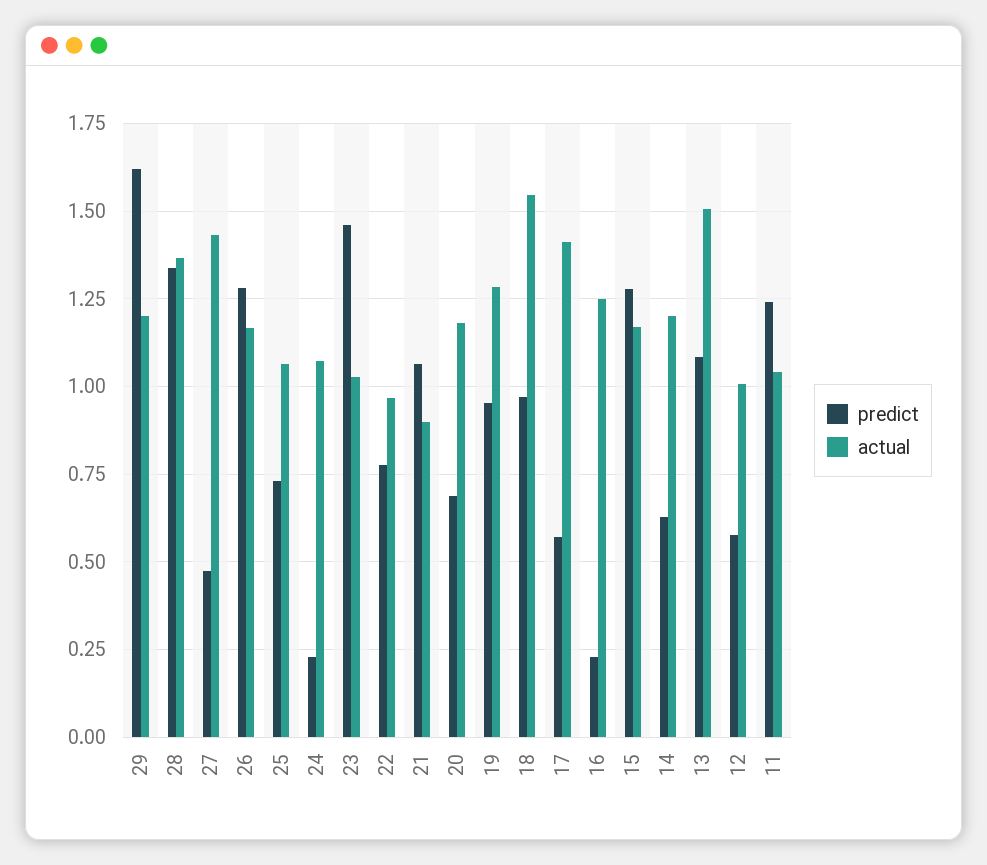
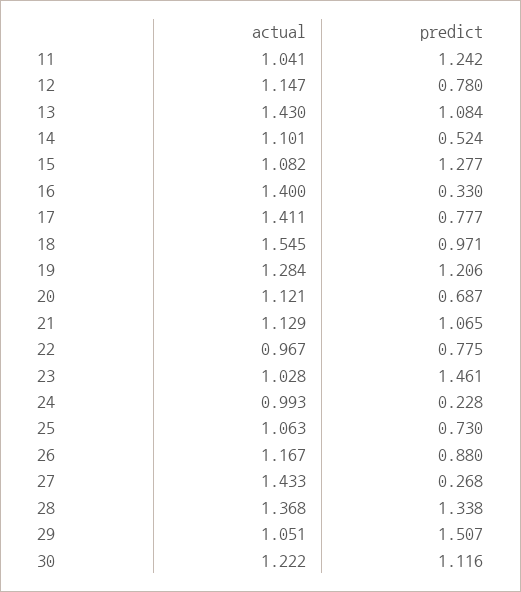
predict, 29: 1.625 -> 1.507
actual, 29: 1.2 -> 1.051
predict, 27: 0.475 -> 0.268
predict, 26: 1.275 -> 0.88
actual, 24: 1.075 -> 0.993
actual, 21: 0.9 -> 1.129
actual, 20: 1.175 -> 1.121
predict, 19: 0.95 -> 1.206
predict, 17: 0.575 -> 0.777
predict, 16: 0.225 -> 0.33
actual, 16: 1.25 -> 1.4
actual, 15: 1.175 -> 1.082
predict, 14: 0.625 -> 0.524
actual, 14: 1.2 -> 1.101
actual, 13: 1.5 -> 1.43
predict, 12: 0.575 -> 0.78
actual, 12: 1 -> 1.147
actual, 30: none -> 1.222
predict, 30: none -> 1.116

